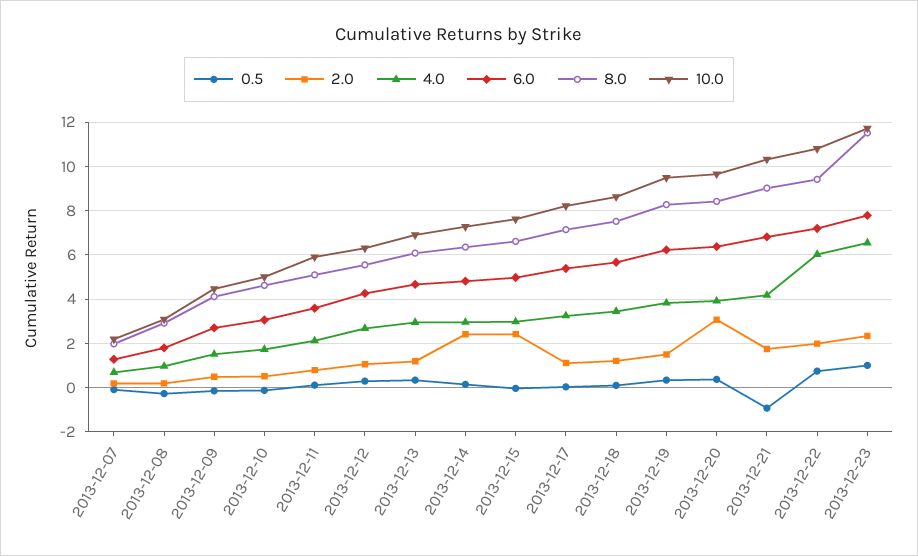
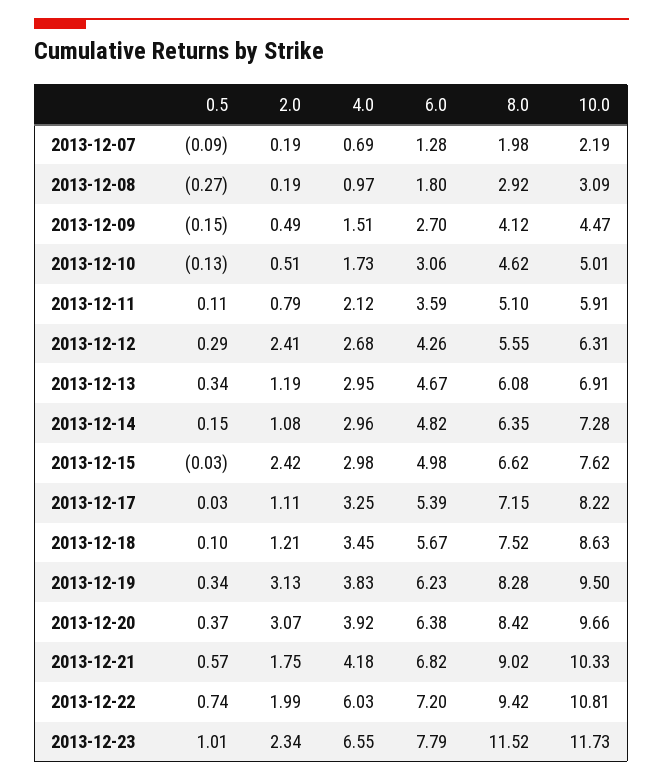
2.0, 2013-12-12: 1 -> 2.41
2.0, 2013-12-14: 2.5 -> 1.08
2.0, 2013-12-19: 1.5 -> 3.13
0.5, 2013-12-21: -1 -> 0.57

